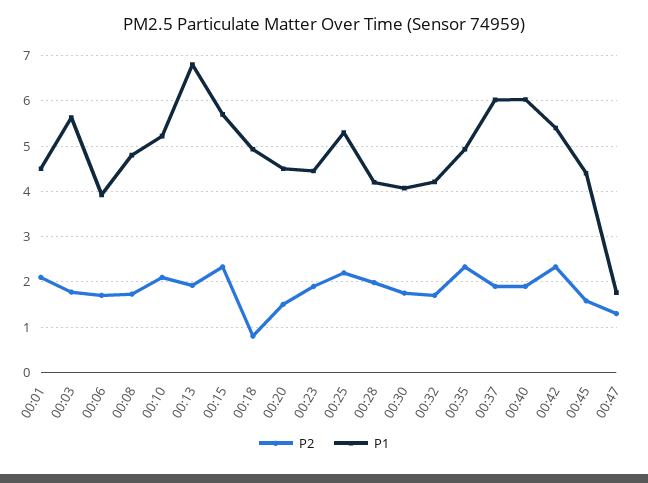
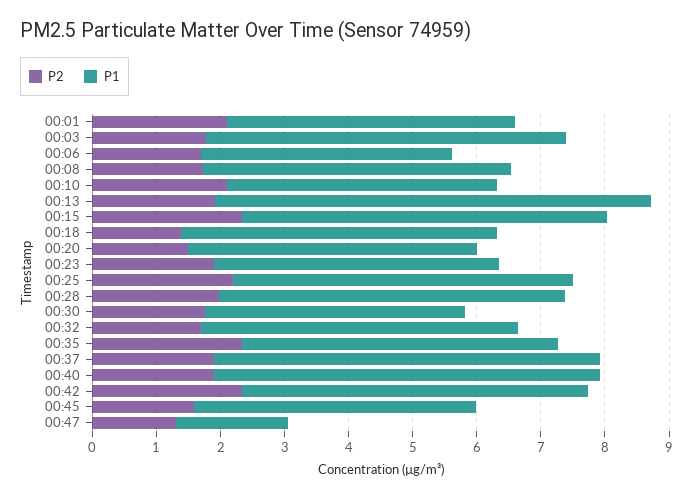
P1, 00:10: 5.2 -> 4.2
P2, 00:18: 0.8 -> 1.4
P1, 00:28: 4.2 -> 5.4
P1, 00:32: 4.2 -> 5

